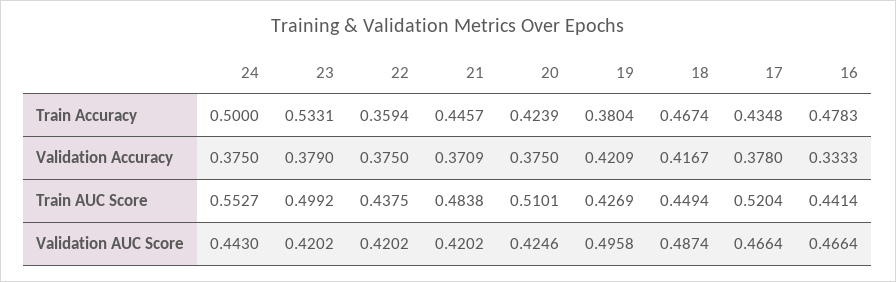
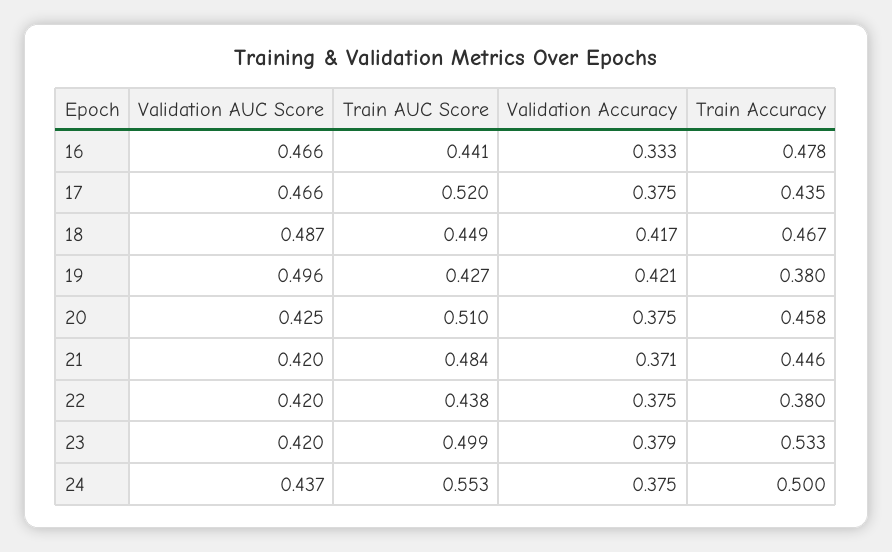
22, Train Accuracy: 0.3594 -> 0.38
20, Train Accuracy: 0.4239 -> 0.458
17, Validation Accuracy: 0.378 -> 0.375
24, Validation AUC Score: 0.443 -> 0.437

